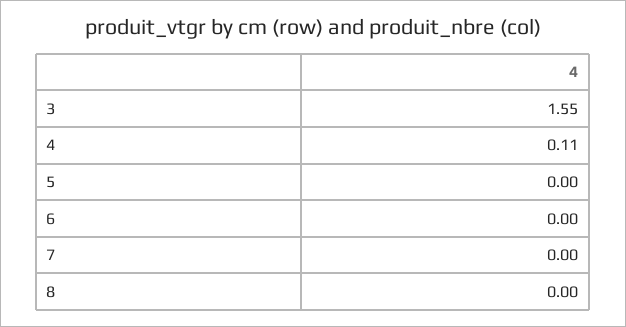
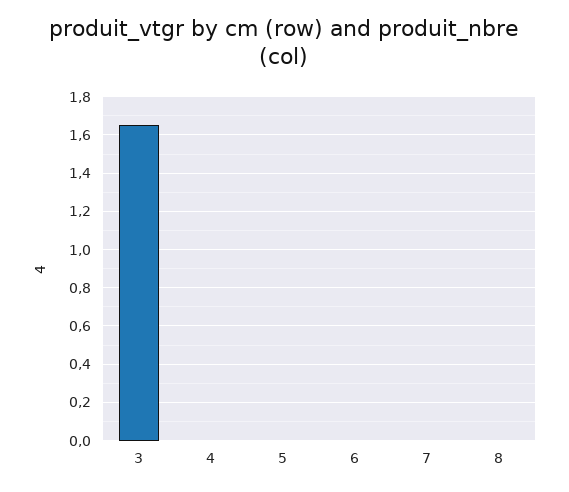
3: 1.55 -> 1.65
4: 0.11 -> 0

